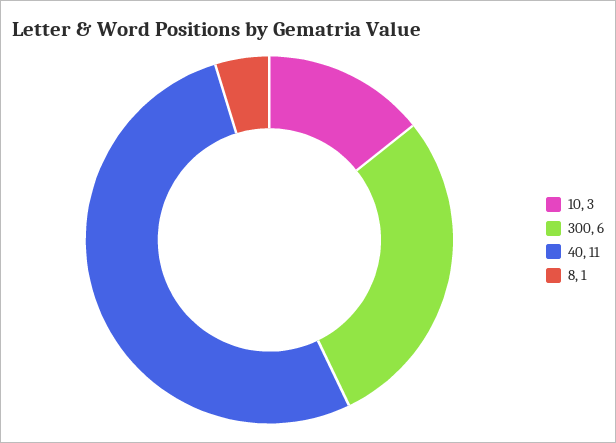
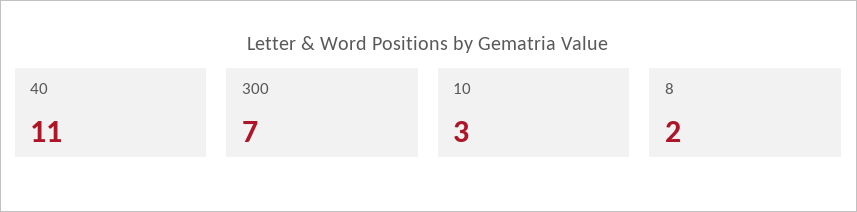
300: 6 -> 7
8: 1 -> 2

